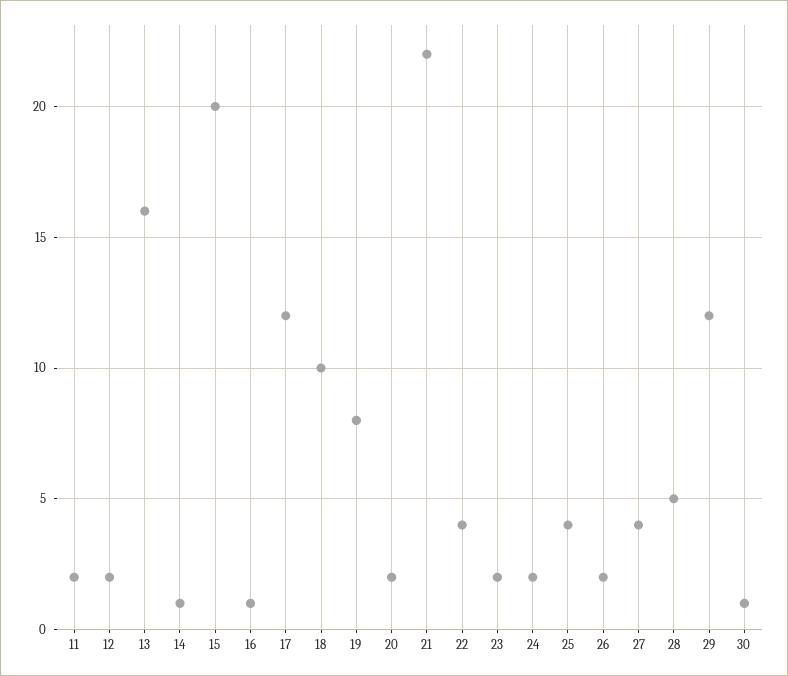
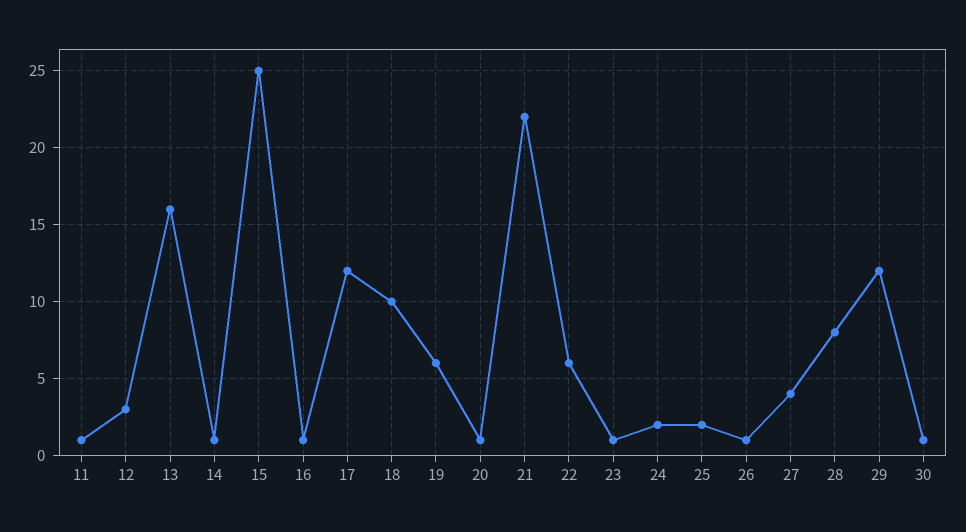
11: 2 -> 1
12: 2 -> 3
15: 20 -> 25
19: 8 -> 6
20: 2 -> 1
22: 4 -> 6
23: 2 -> 1
25: 4 -> 2
26: 2 -> 1
28: 5 -> 8

